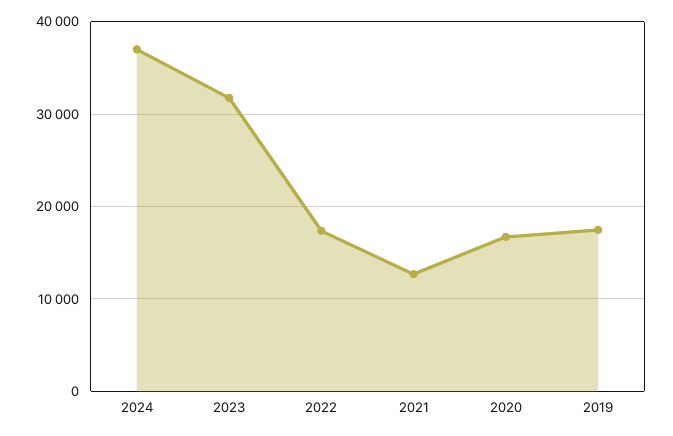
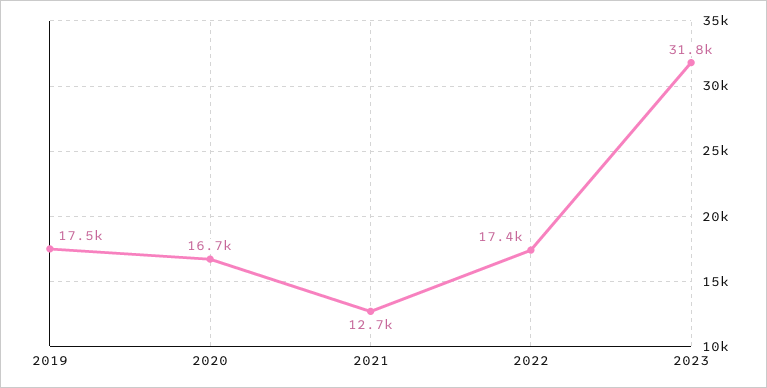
2024: 37000 -> none

